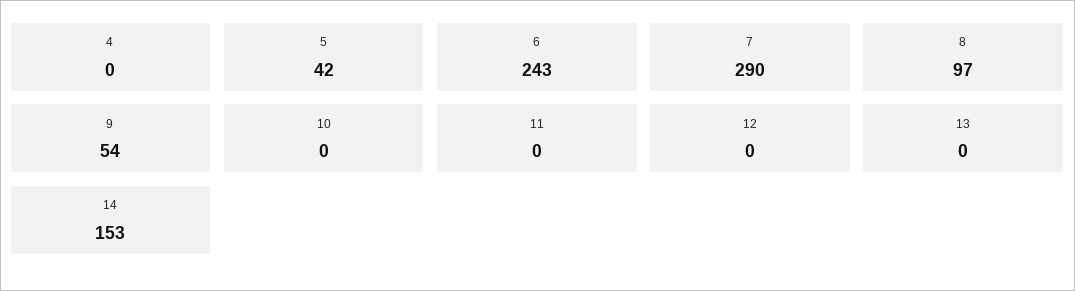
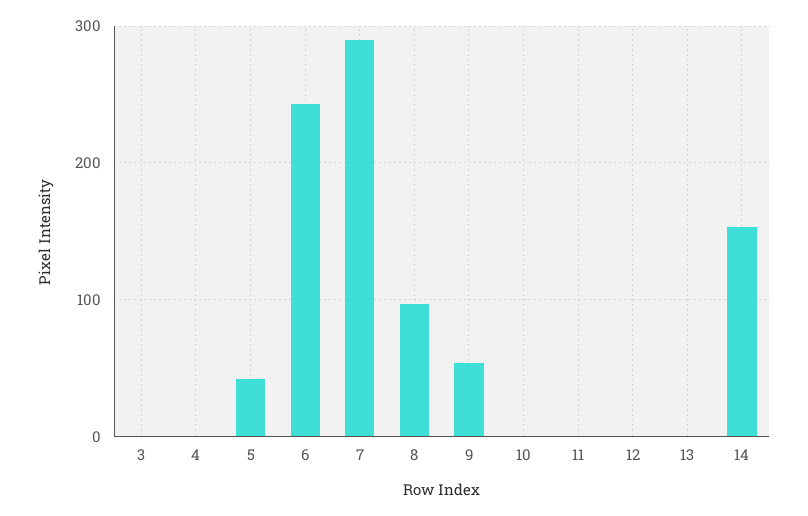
3: none -> 0

